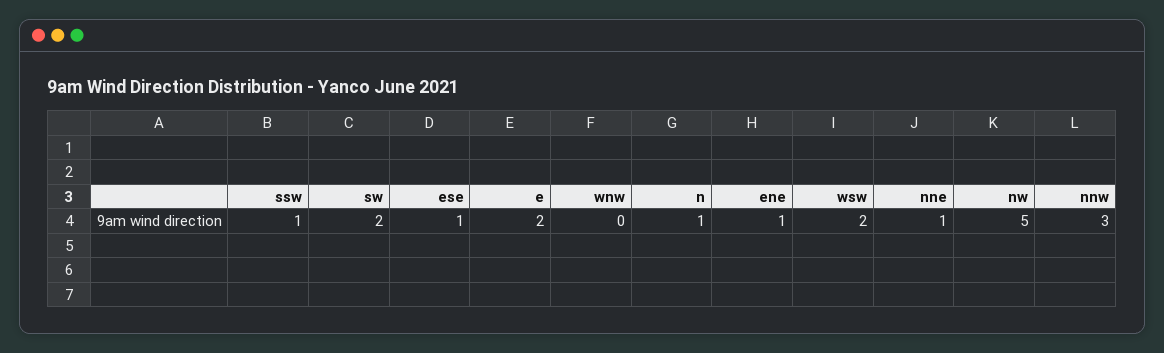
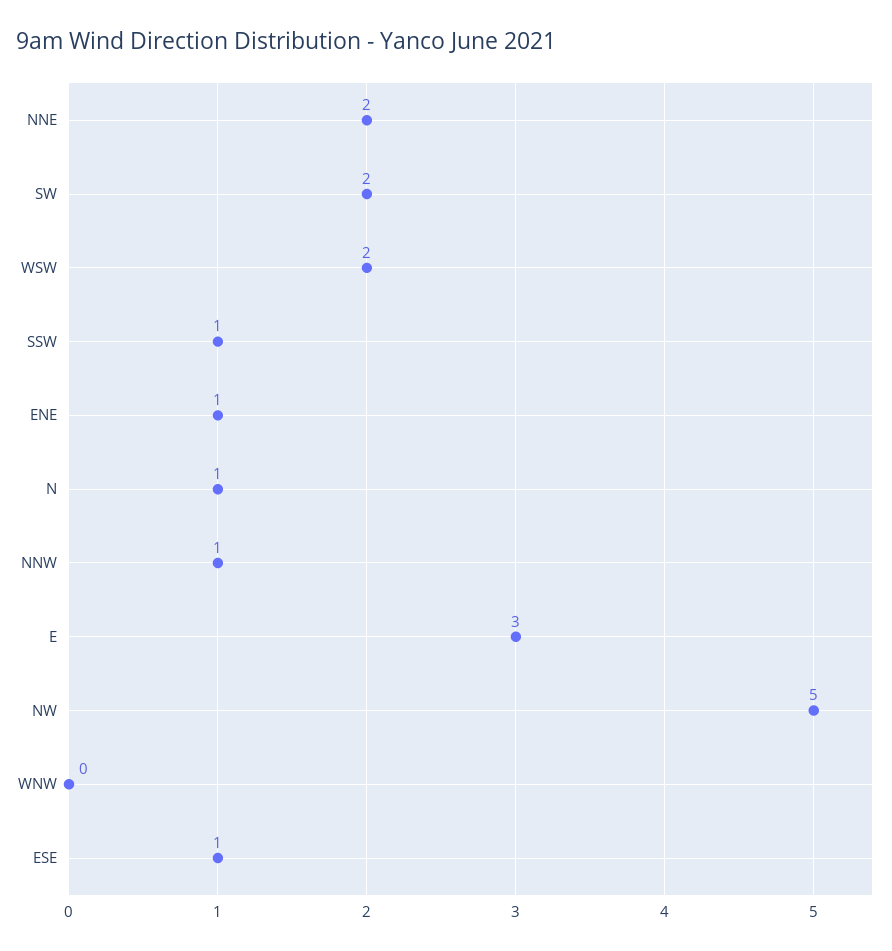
e: 2 -> 3
nne: 1 -> 2
nnw: 3 -> 1

